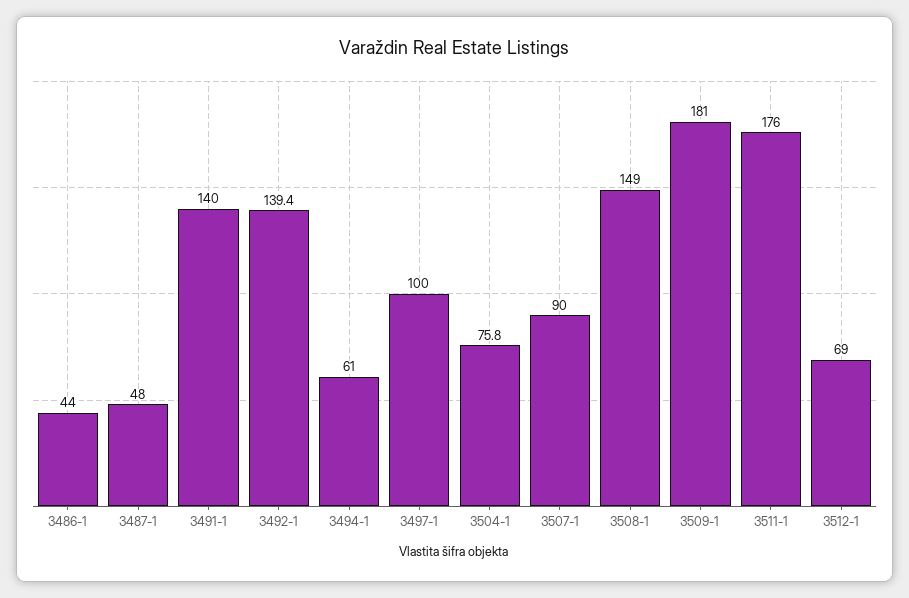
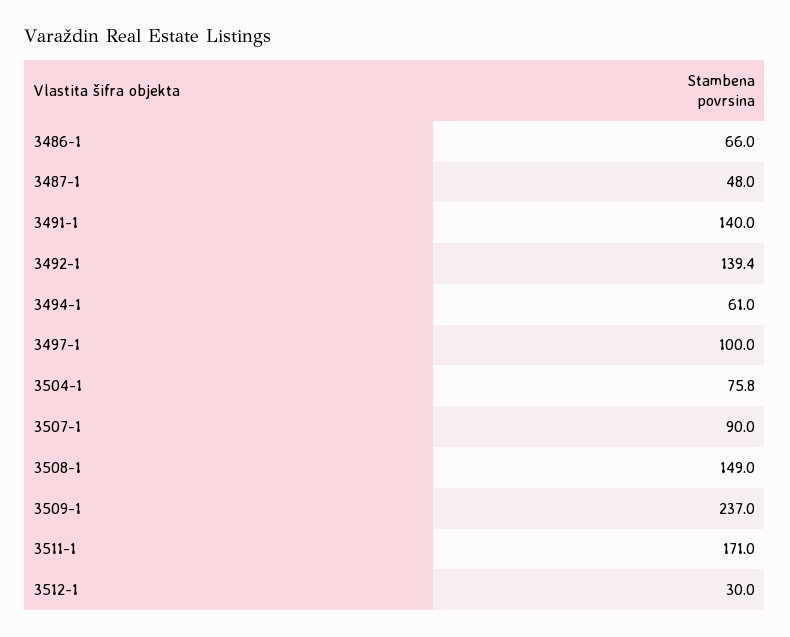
3486-1: 44 -> 66
3509-1: 181 -> 237
3511-1: 176 -> 171
3512-1: 69 -> 30

